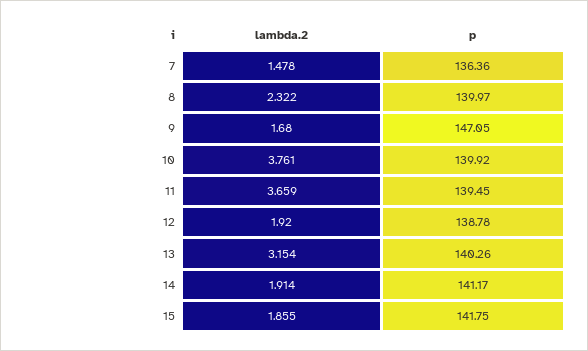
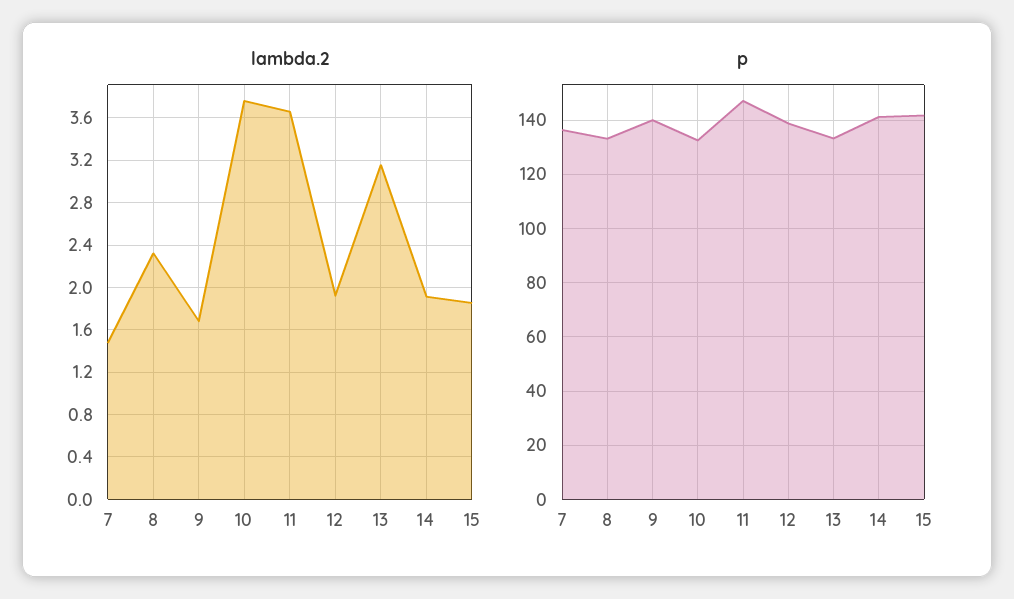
p, 8: 139.97 -> 132.5
p, 9: 147.05 -> 140
p, 10: 139.92 -> 132.5
p, 11: 139.45 -> 147.5
p, 13: 140.26 -> 132.5

